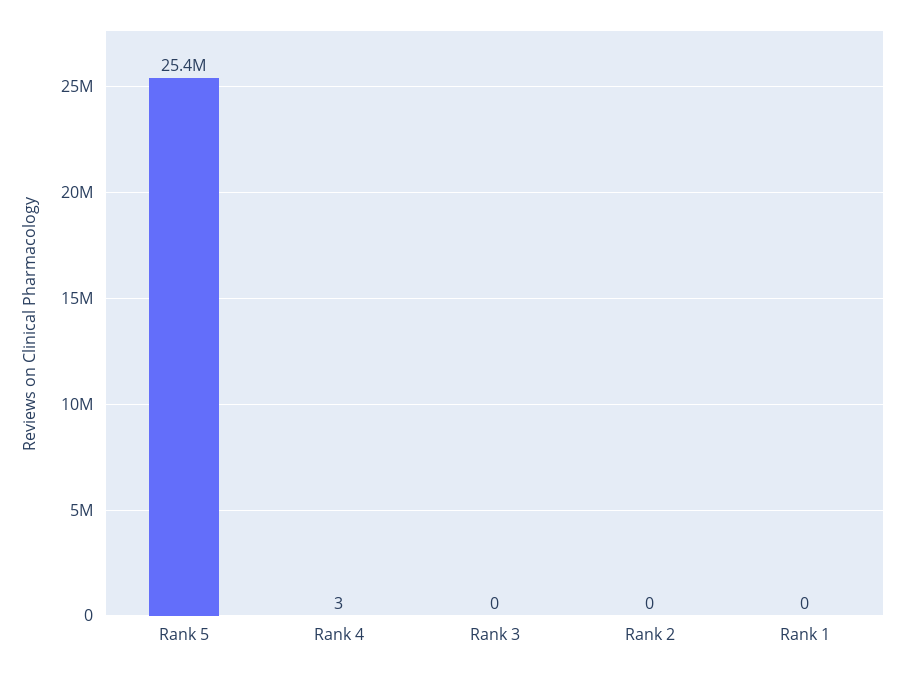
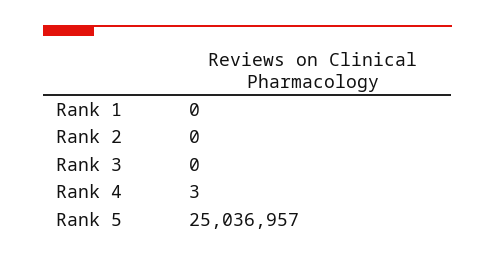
Rank 5: 25400000 -> 25036957

